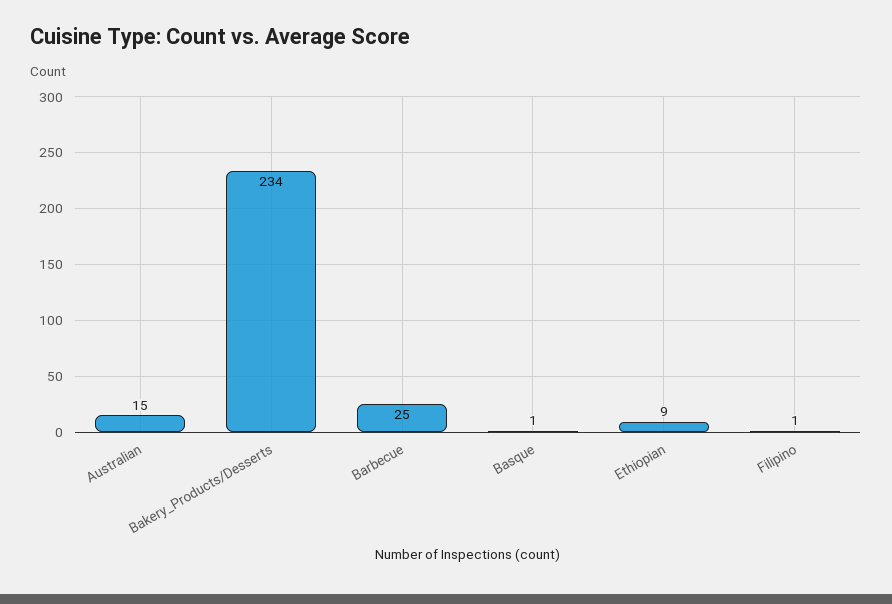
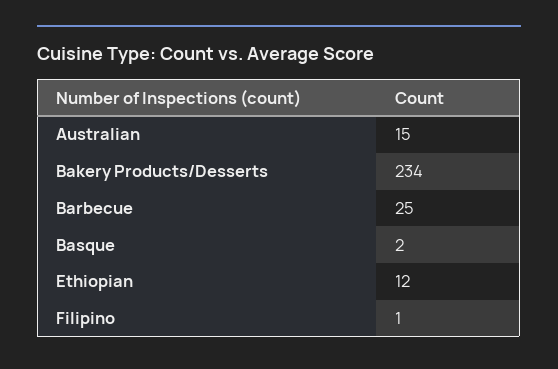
Basque: 1 -> 2
Ethiopian: 9 -> 12

